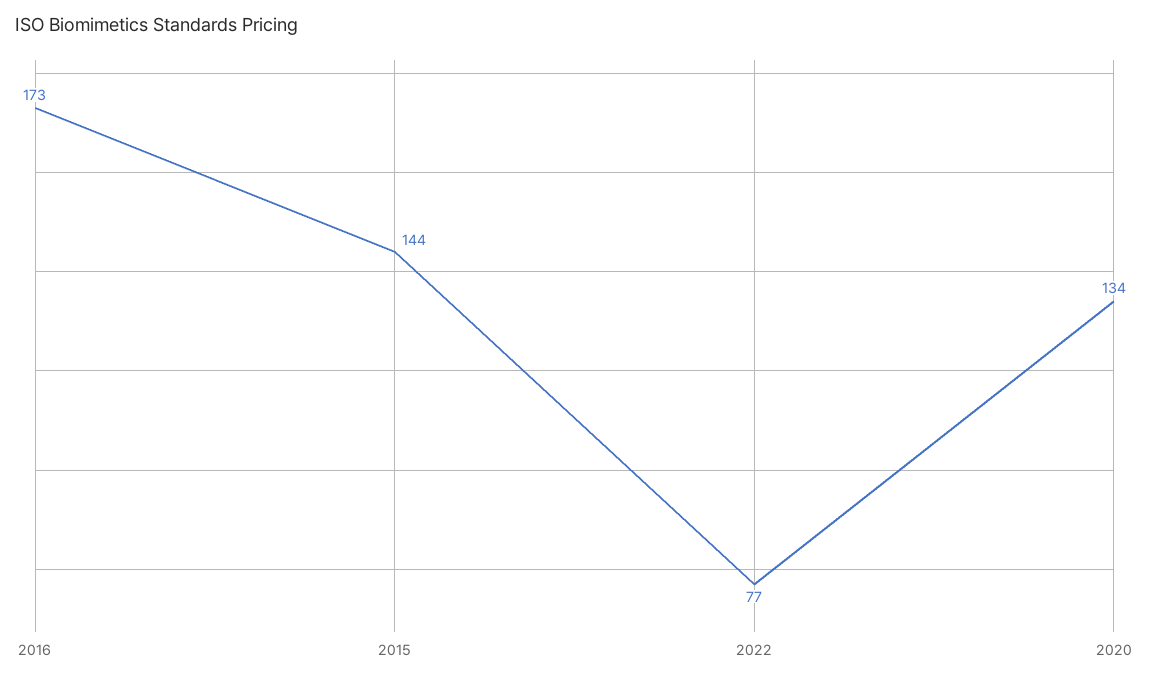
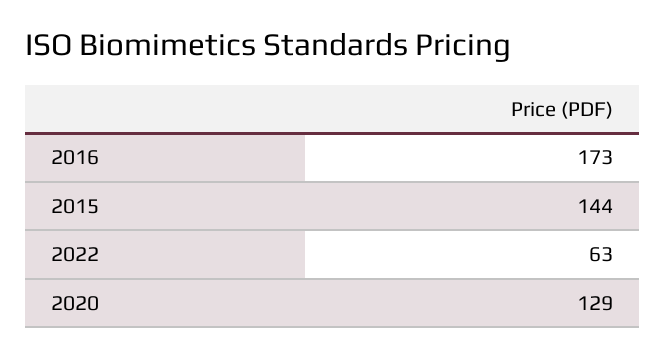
2022: 77 -> 63
2020: 134 -> 129

